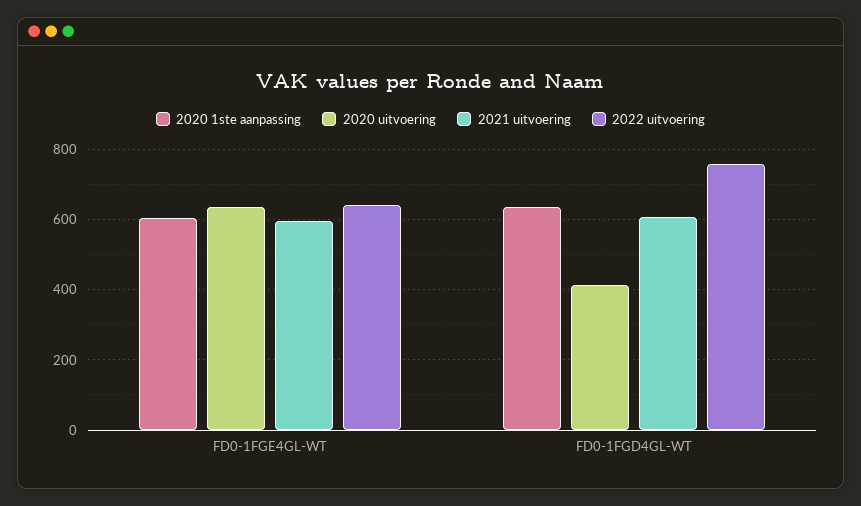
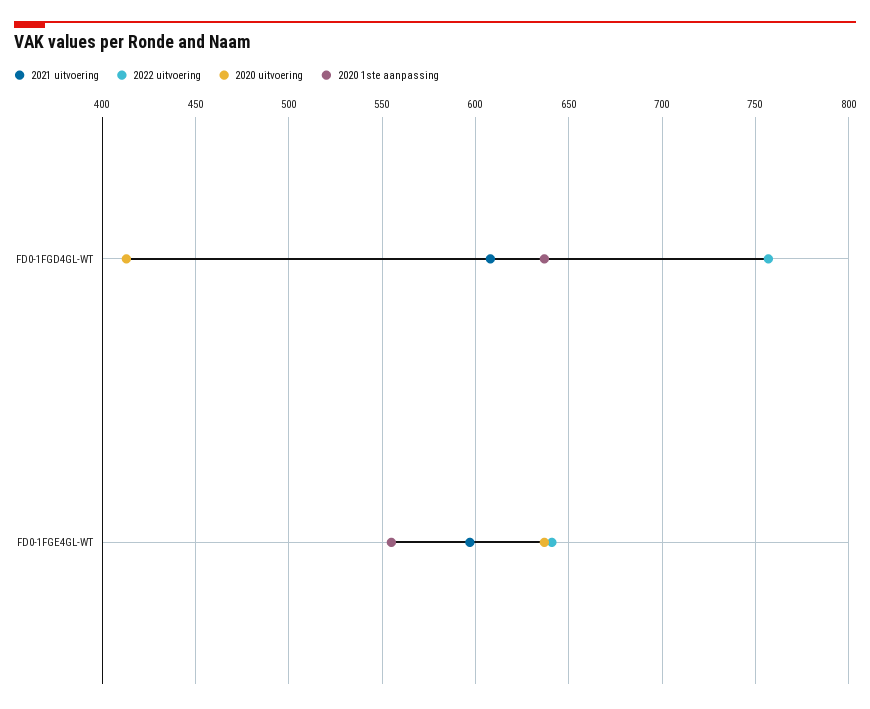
2020 1ste aanpassing, FD0-1FGE4GL-WT: 600 -> 555

